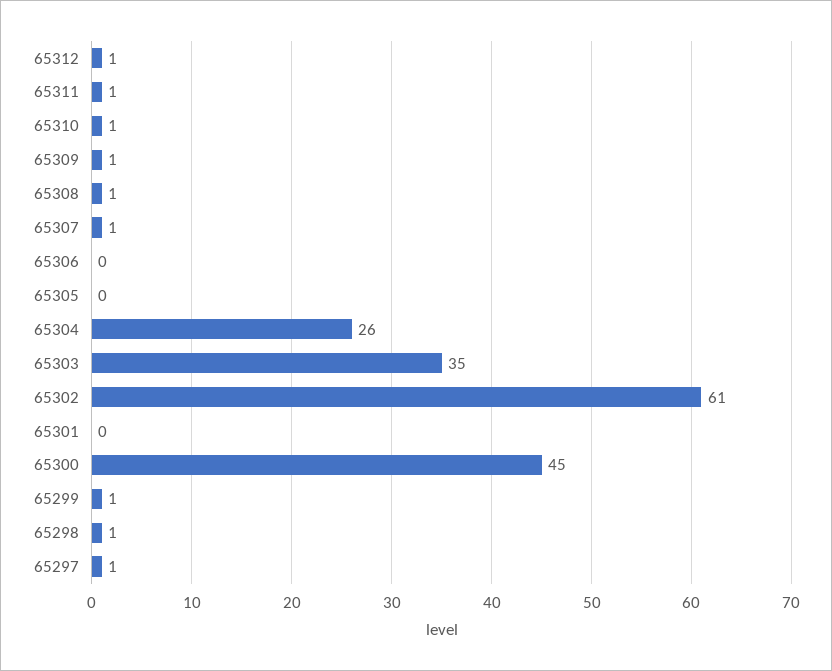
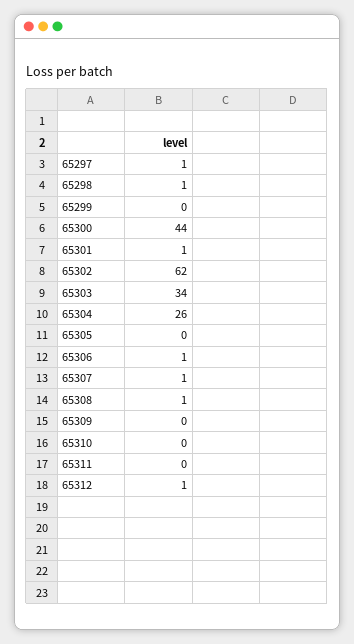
65311: 1 -> 0
65310: 1 -> 0
65309: 1 -> 0
65306: 0 -> 1
65303: 35 -> 34
65302: 61 -> 62
65301: 0 -> 1
65300: 45 -> 44
65299: 1 -> 0

